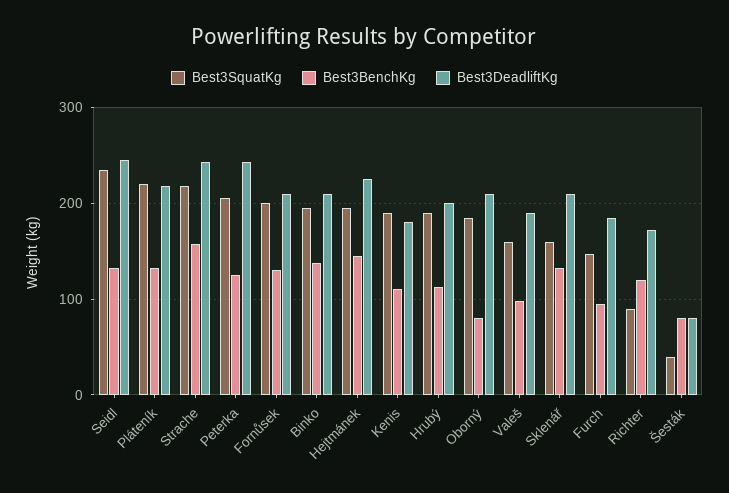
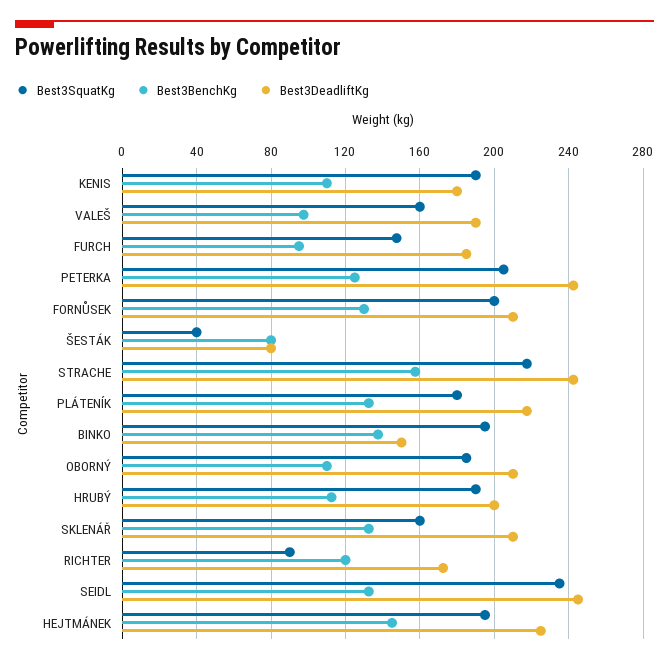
Best3SquatKg, Pláteník: 220 -> 180
Best3DeadliftKg, Binko: 210 -> 150
Best3BenchKg, Oborný: 80 -> 110

